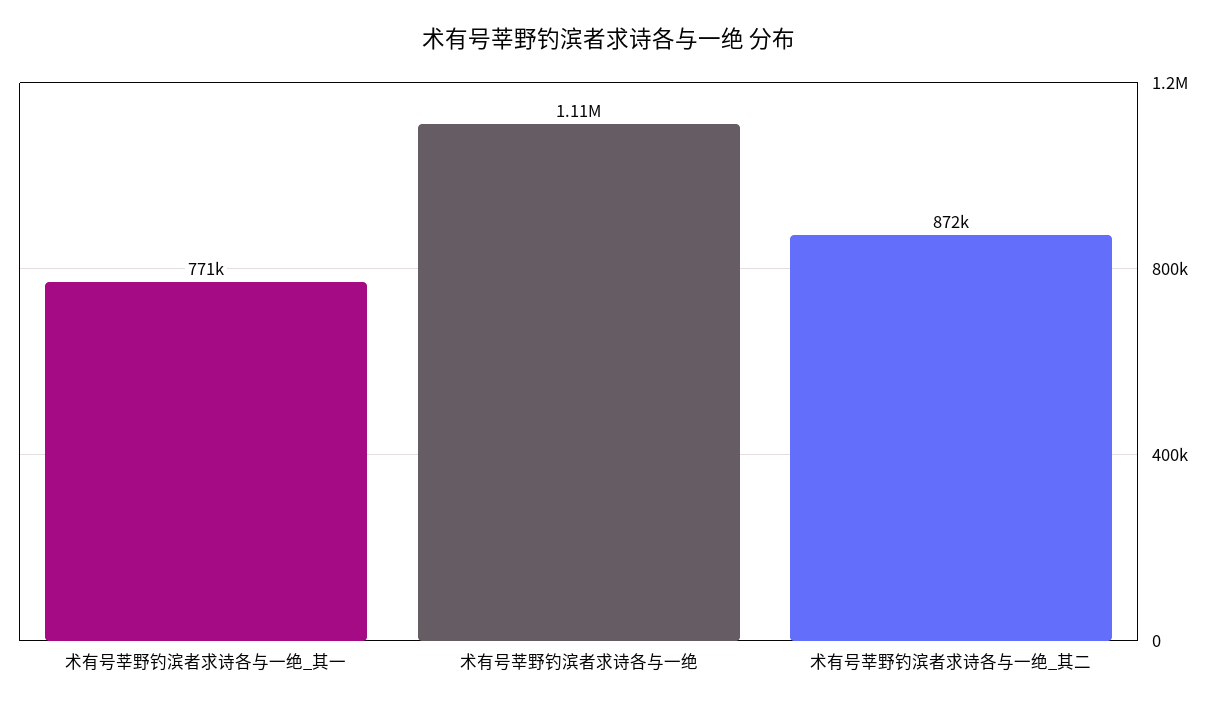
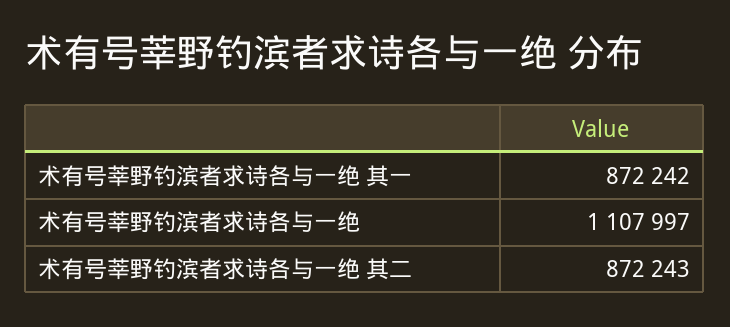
术有号莘野钓滨者求诗各与一绝_其一: 771000 -> 872242

